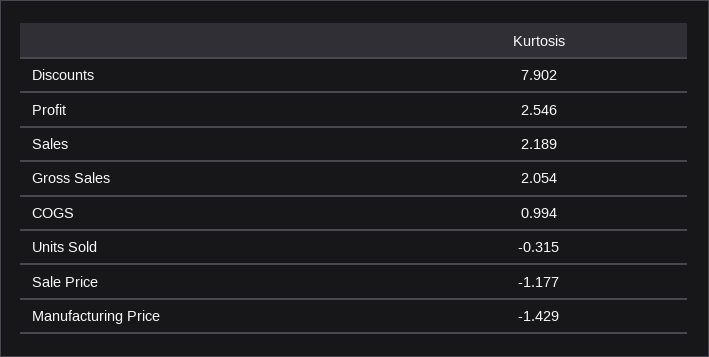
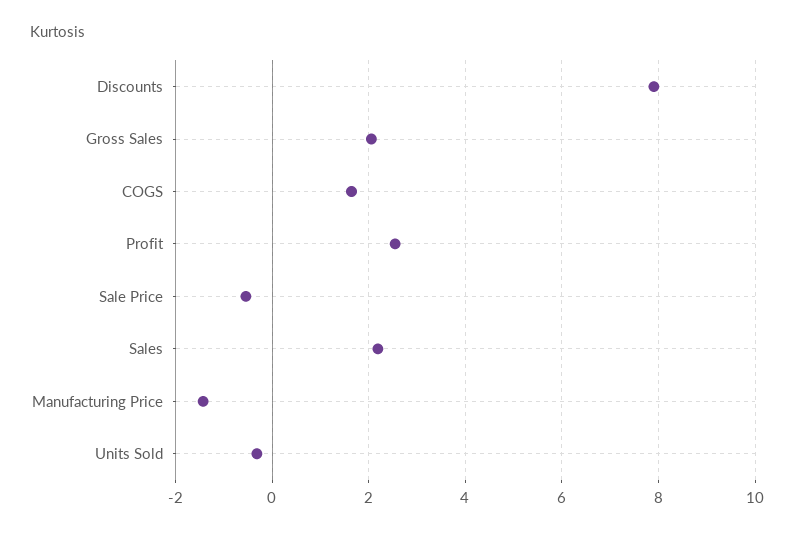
COGS: 0.994 -> 1.6
Sale Price: -1.177 -> -0.6

